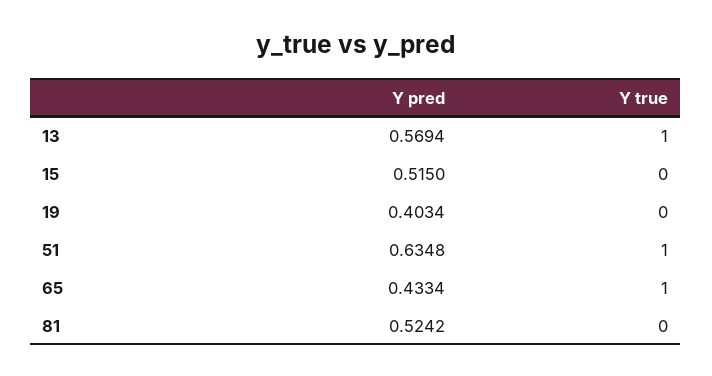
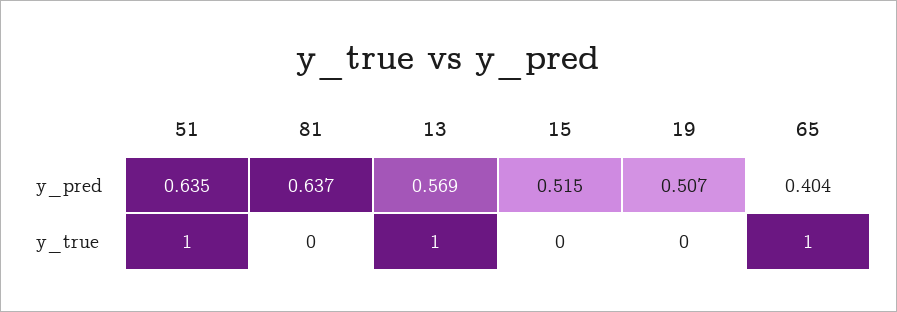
Y pred, 19: 0.4034 -> 0.507
Y pred, 65: 0.4334 -> 0.404
Y pred, 81: 0.5242 -> 0.637

